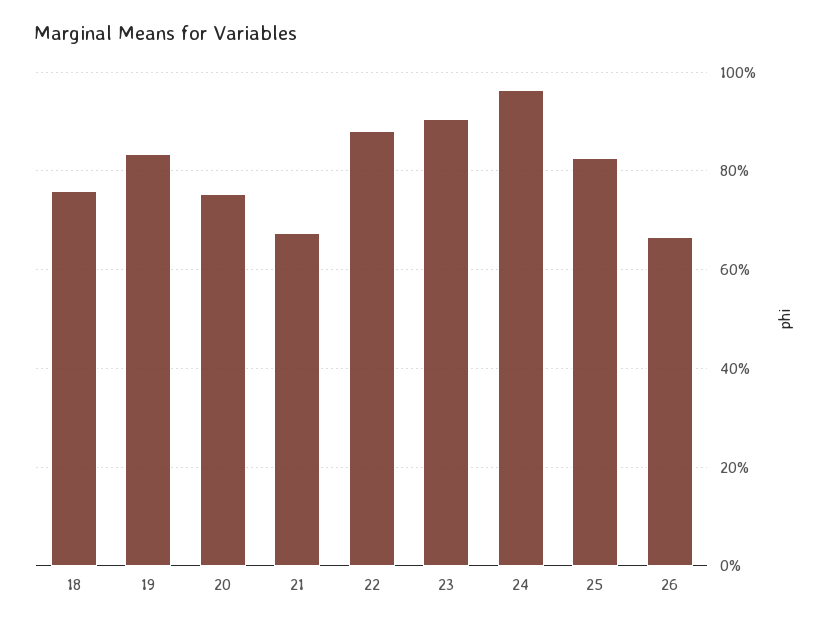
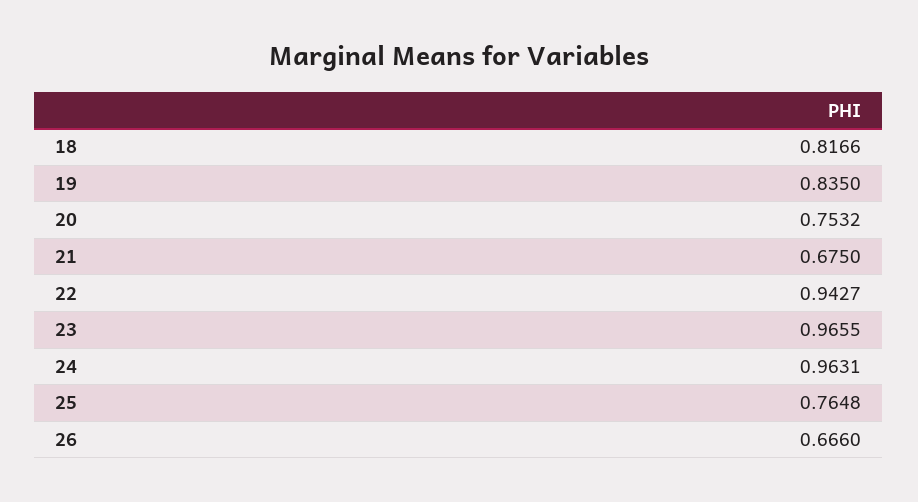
18: 0.76 -> 0.8166
22: 0.88 -> 0.9427
23: 0.9 -> 0.9655
25: 0.82 -> 0.7648

